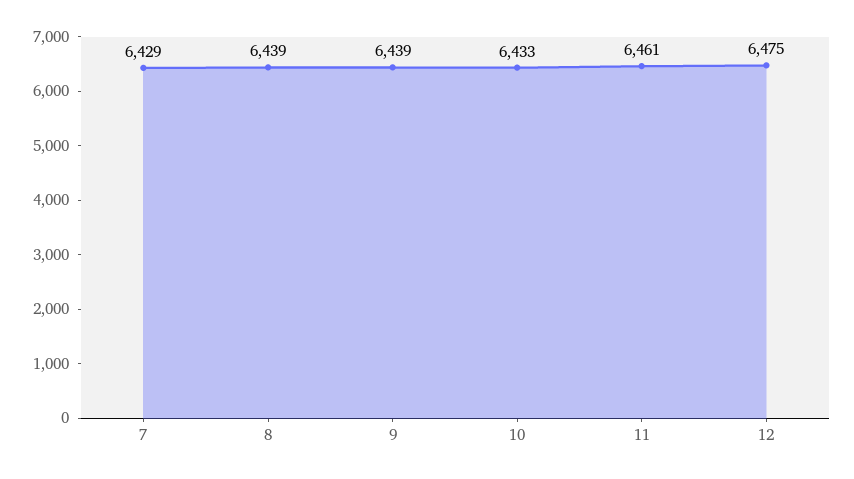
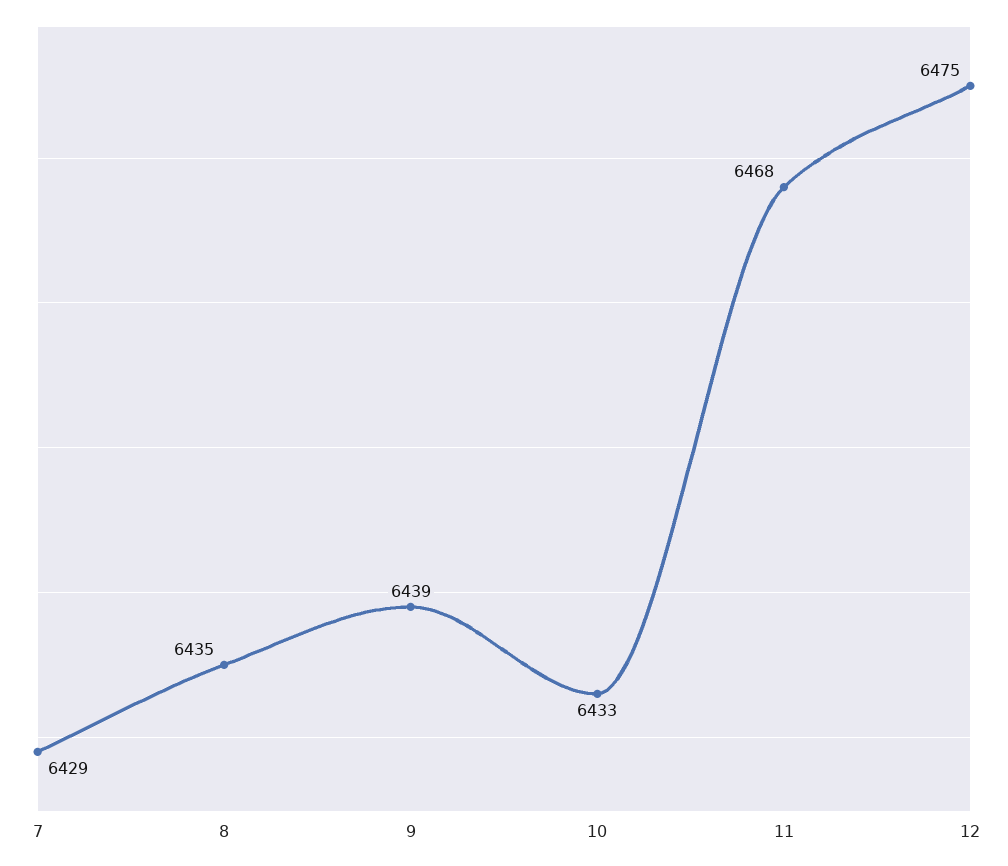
8: 6439 -> 6435
11: 6461 -> 6468

